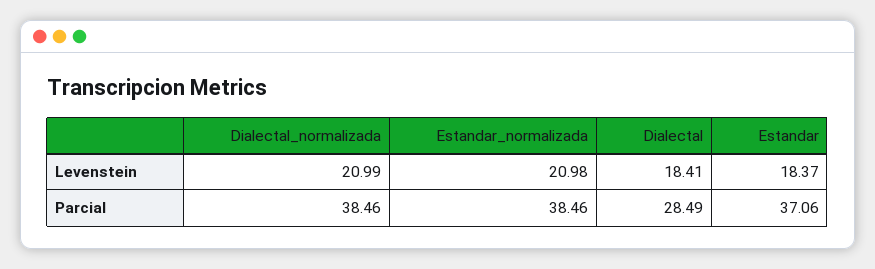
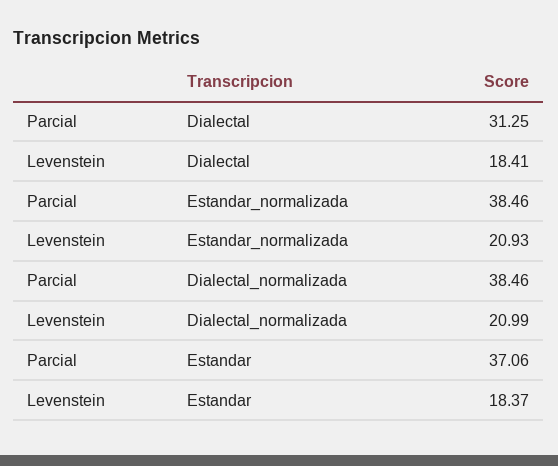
Estandar_normalizada, Levenstein: 20.98 -> 20.93
Dialectal, Parcial: 28.49 -> 31.25

